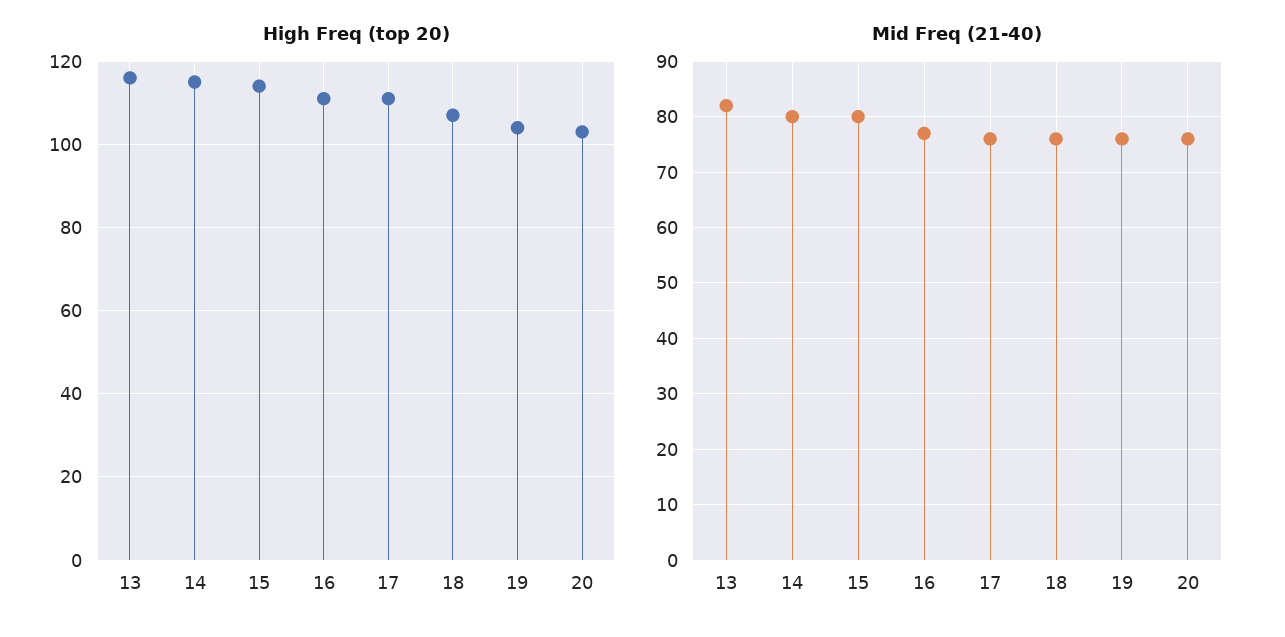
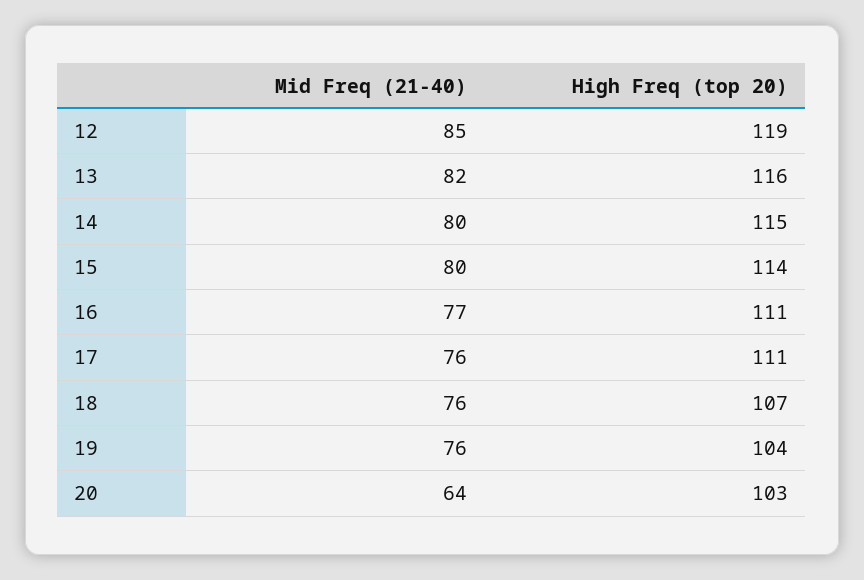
Mid Freq (21-40), 20: 75 -> 64
Mid Freq (21-40), 12: none -> 85
High Freq (top 20), 12: none -> 119

